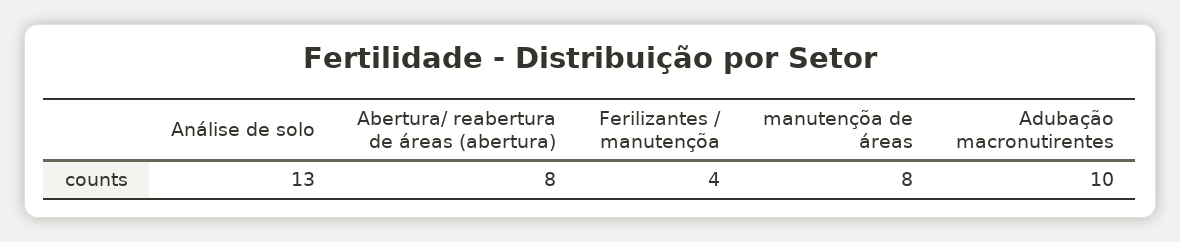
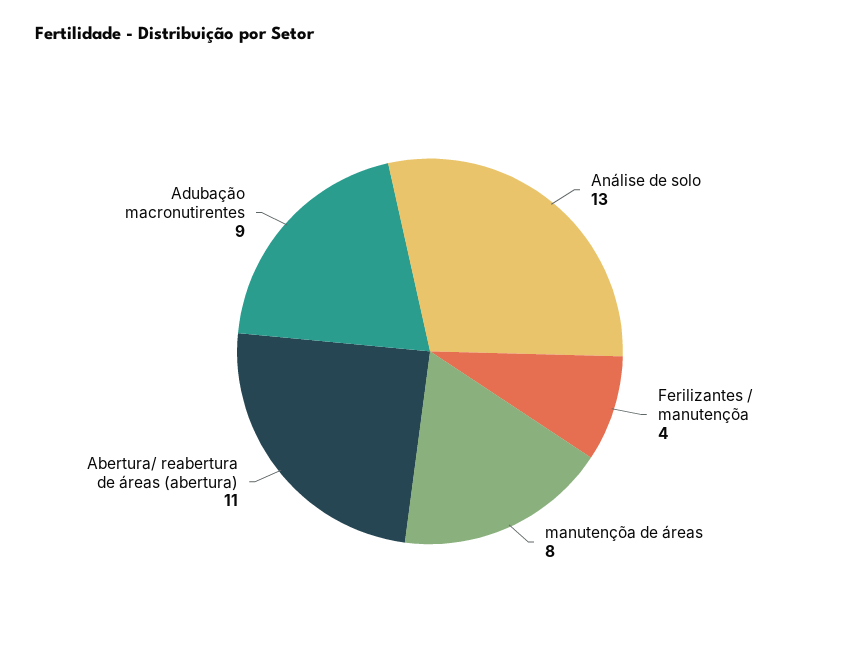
Abertura/ reabertura de áreas (abertura): 8 -> 11
Adubação macronutirentes: 10 -> 9

